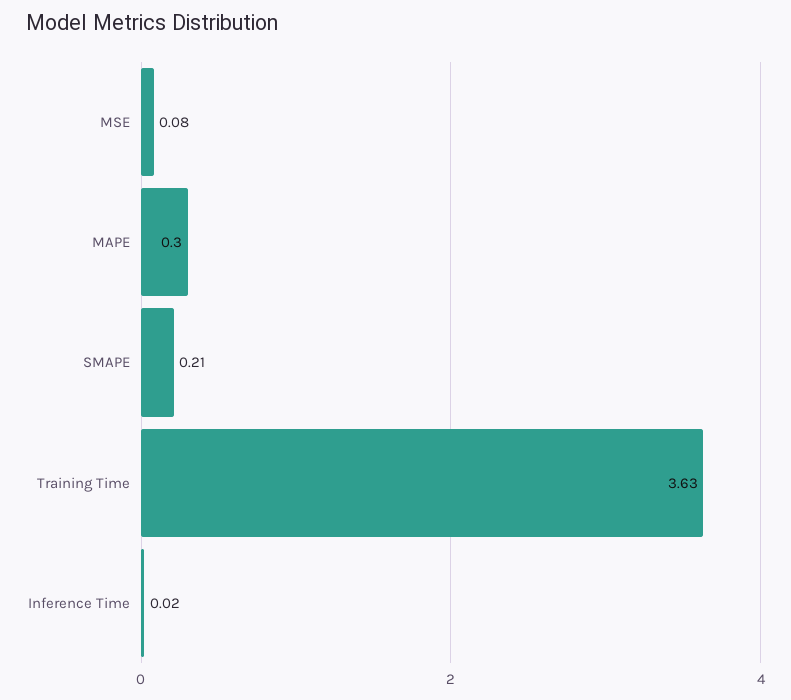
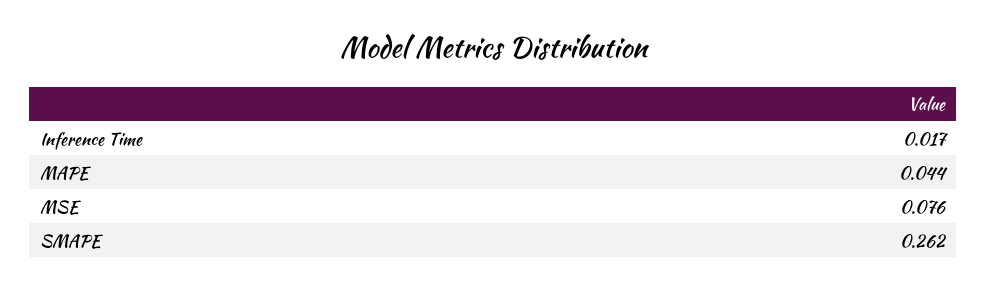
MAPE: 0.3 -> 0.044
SMAPE: 0.21 -> 0.262
Training Time: 3.63 -> none

